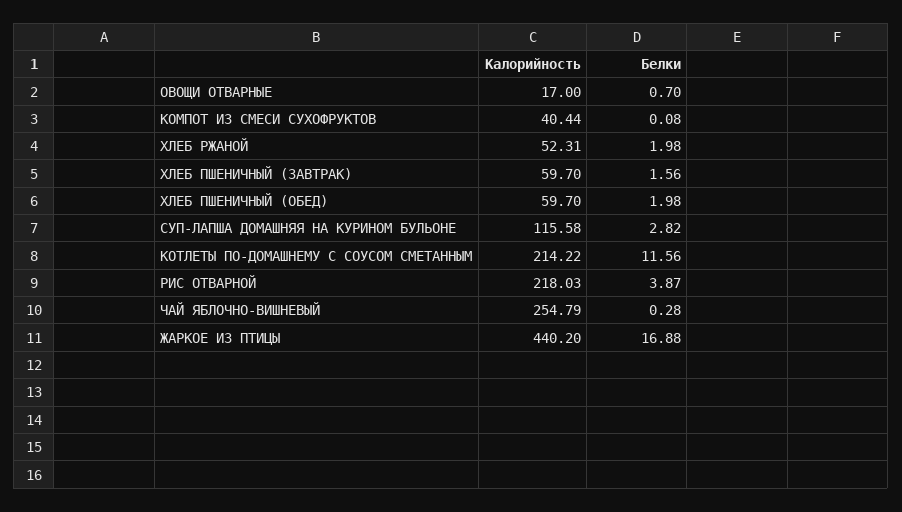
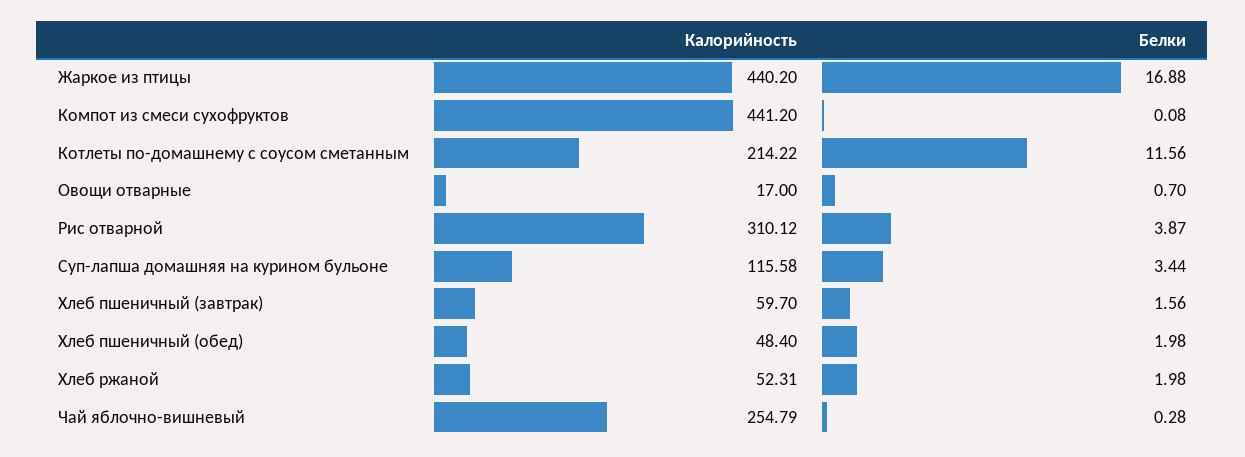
Калорийность, КОМПОТ ИЗ СМЕСИ СУХОФРУКТОВ: 40.44 -> 441.2
Калорийность, ХЛЕБ ПШЕНИЧНЫЙ (ОБЕД): 59.7 -> 48.4
Белки, СУП-ЛАПША ДОМАШНЯЯ НА КУРИНОМ БУЛЬОНЕ: 2.82 -> 3.44
Калорийность, РИС ОТВАРНОЙ: 218.03 -> 310.12

